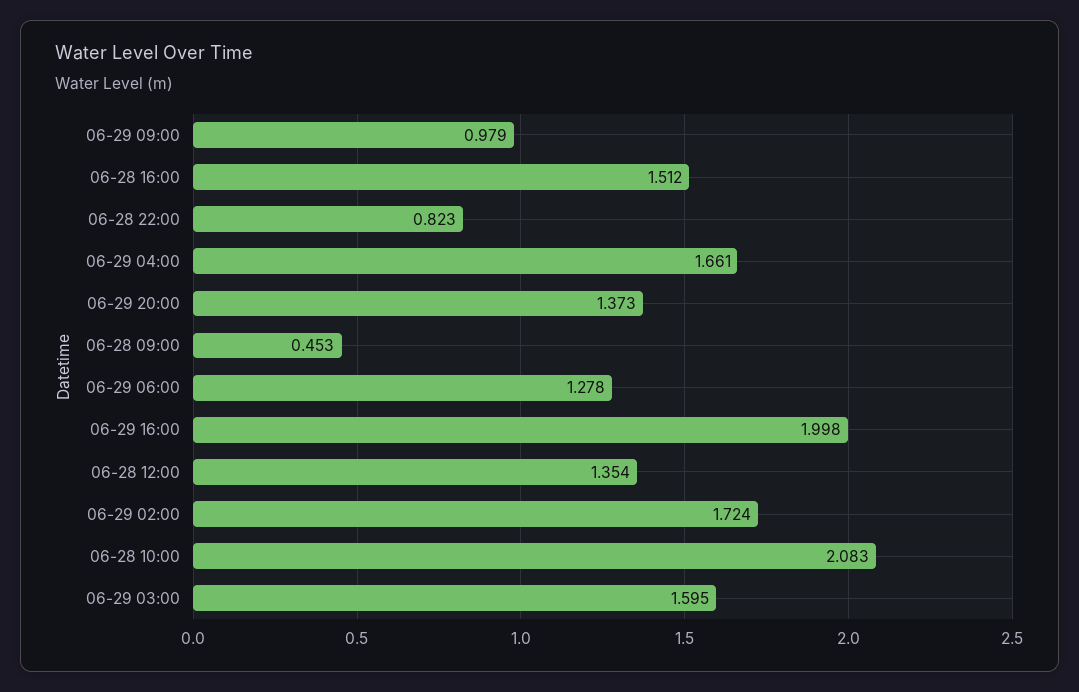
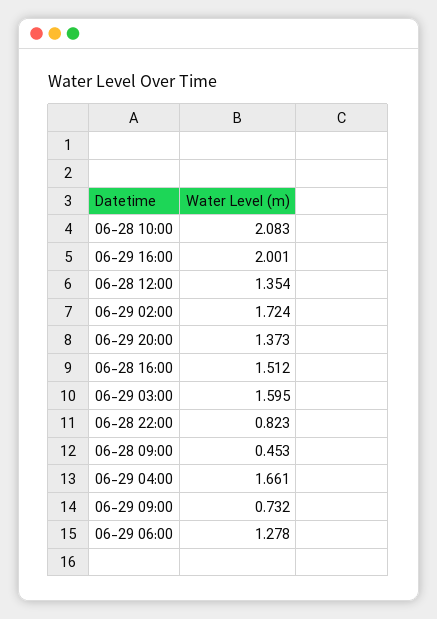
06-29 09:00: 0.979 -> 0.732
06-29 16:00: 1.998 -> 2.001

